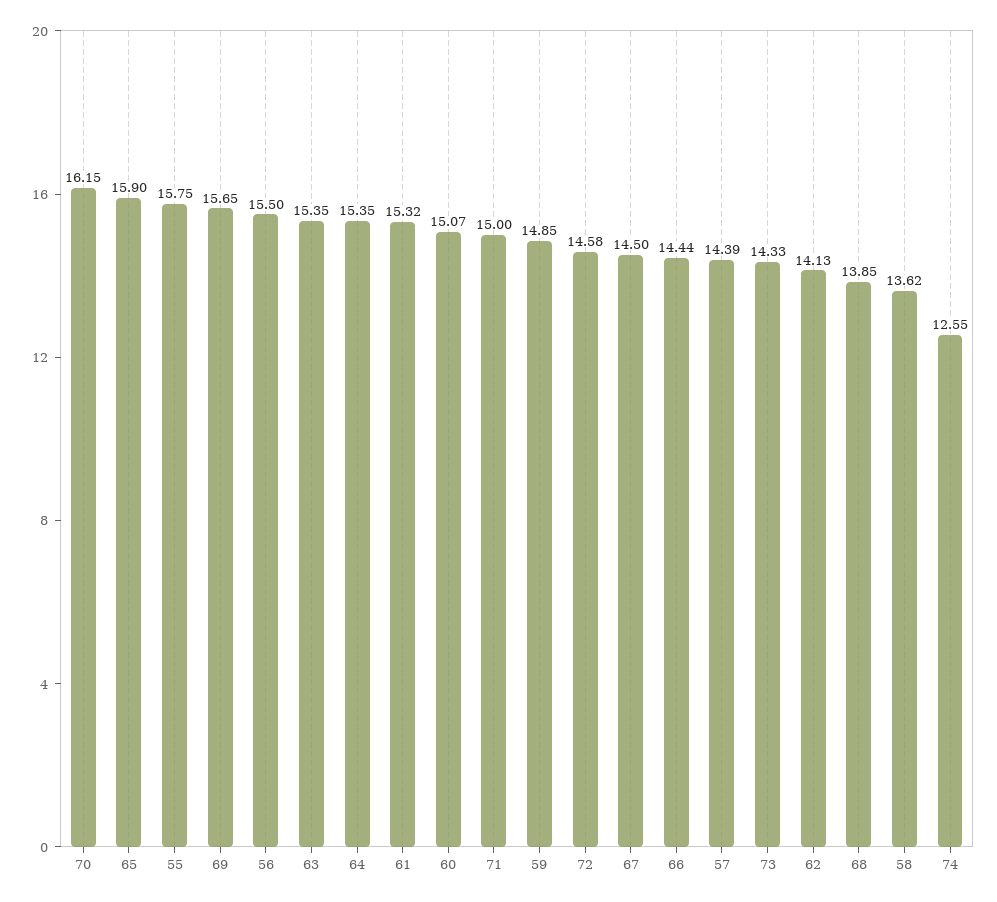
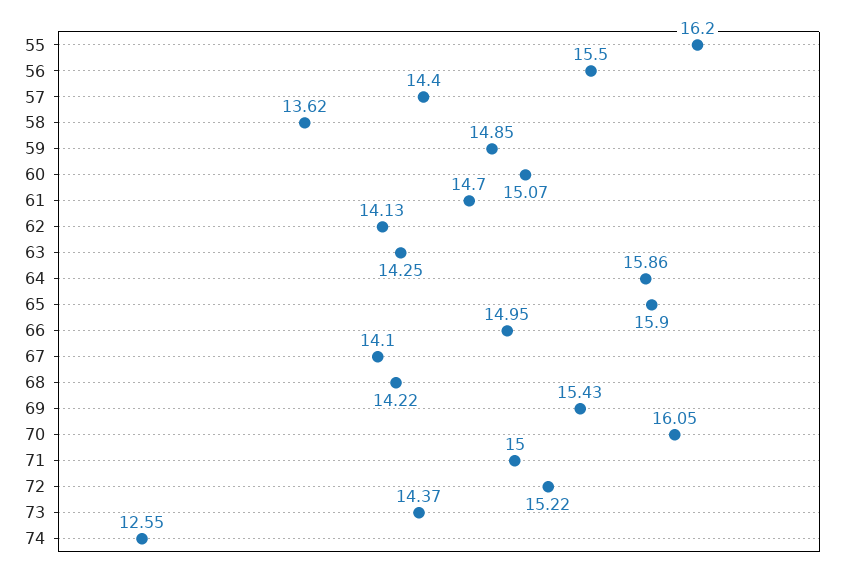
70: 16.15 -> 16.05
55: 15.75 -> 16.2
69: 15.65 -> 15.43
63: 15.35 -> 14.25
64: 15.35 -> 15.86
61: 15.32 -> 14.7
72: 14.58 -> 15.22
67: 14.5 -> 14.1
66: 14.44 -> 14.95
57: 14.39 -> 14.4
73: 14.33 -> 14.37
68: 13.85 -> 14.22

